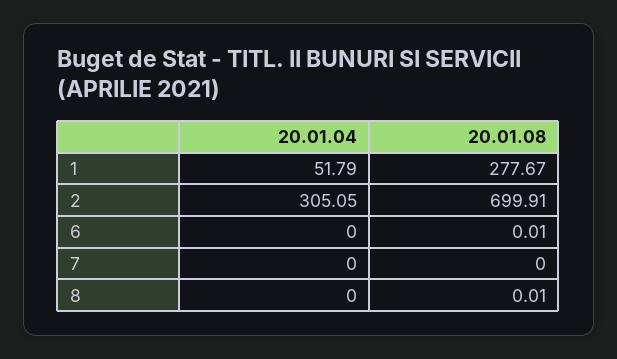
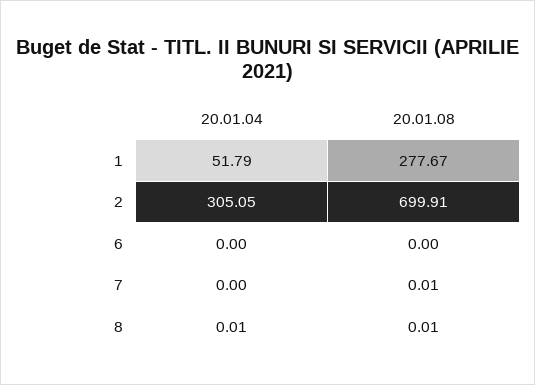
20.01.08, 6: 0.01 -> 0
20.01.08, 7: 0 -> 0.01
20.01.04, 8: 0 -> 0.01

